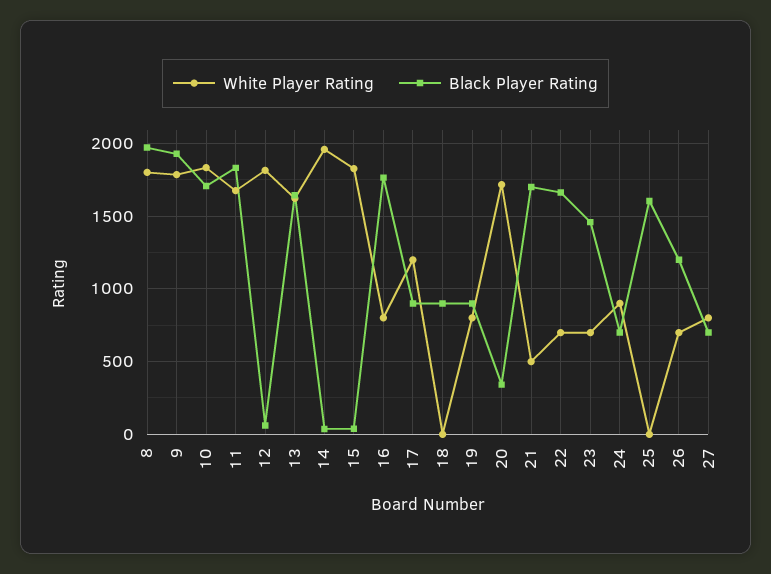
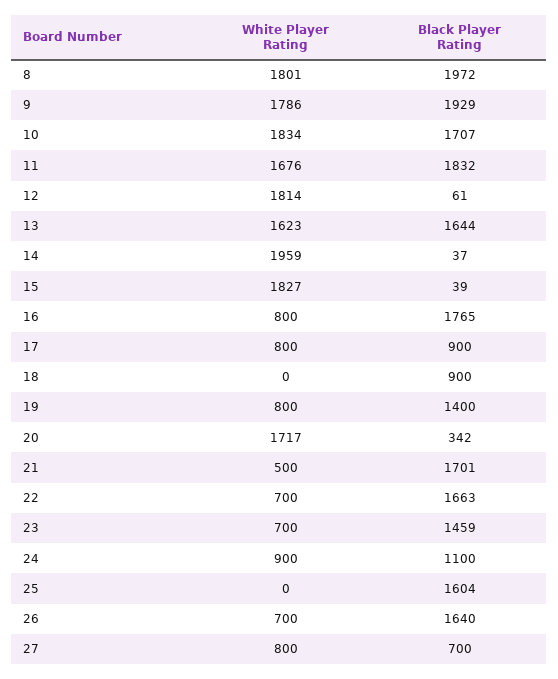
White Player Rating, 17: 1200 -> 800
Black Player Rating, 19: 900 -> 1400
Black Player Rating, 24: 700 -> 1100
Black Player Rating, 26: 1200 -> 1640

